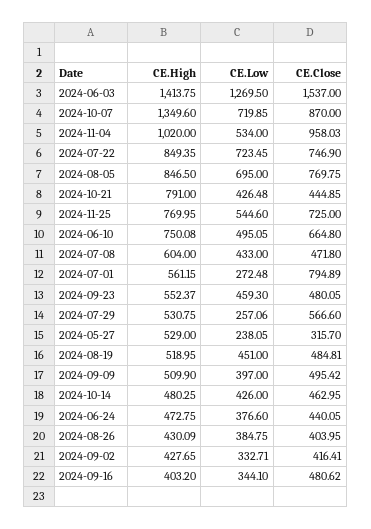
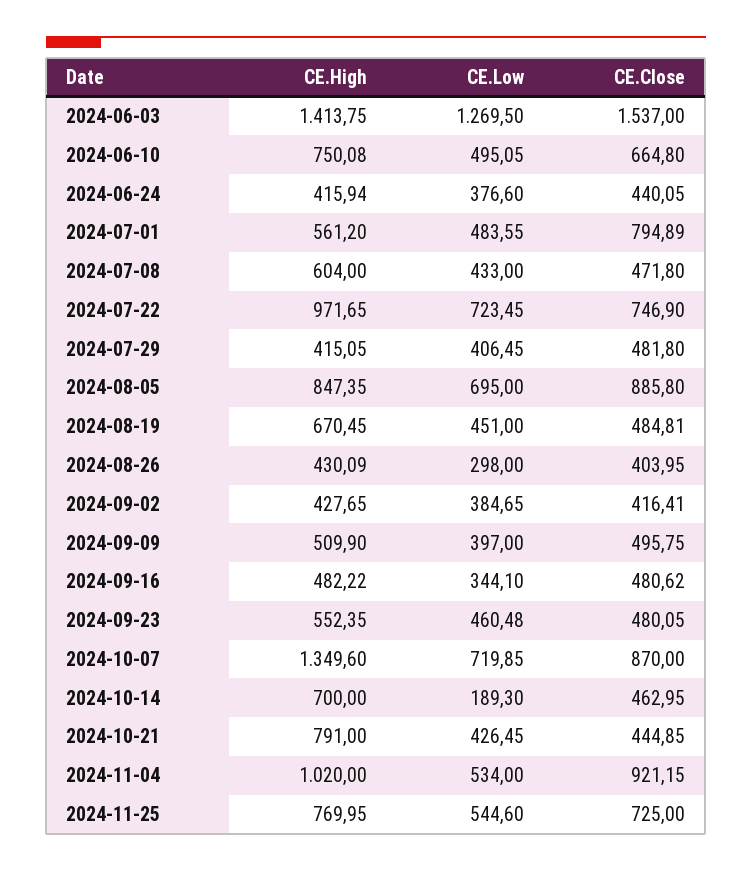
CE.Close, 2024-11-04: 958.03 -> 921.15
CE.High, 2024-07-22: 849.35 -> 971.65
CE.High, 2024-08-05: 846.5 -> 847.35
CE.Close, 2024-08-05: 769.75 -> 885.8
CE.Low, 2024-10-21: 426.48 -> 426.45
CE.High, 2024-07-01: 561.15 -> 561.2
CE.Low, 2024-07-01: 272.48 -> 483.55
CE.High, 2024-09-23: 552.37 -> 552.35
CE.Low, 2024-09-23: 459.3 -> 460.48
CE.High, 2024-07-29: 530.75 -> 415.05
CE.Low, 2024-07-29: 257.06 -> 406.45
CE.Close, 2024-07-29: 566.6 -> 481.8
CE.High, 2024-05-27: 529 -> none
CE.Low, 2024-05-27: 238.05 -> none
CE.Close, 2024-05-27: 315.7 -> none
CE.High, 2024-08-19: 518.95 -> 670.45
CE.Close, 2024-09-09: 495.42 -> 495.75
CE.High, 2024-10-14: 480.25 -> 700
CE.Low, 2024-10-14: 426 -> 189.3
CE.High, 2024-06-24: 472.75 -> 415.94
CE.Low, 2024-08-26: 384.75 -> 298
CE.Low, 2024-09-02: 332.71 -> 384.65
CE.High, 2024-09-16: 403.2 -> 482.22

